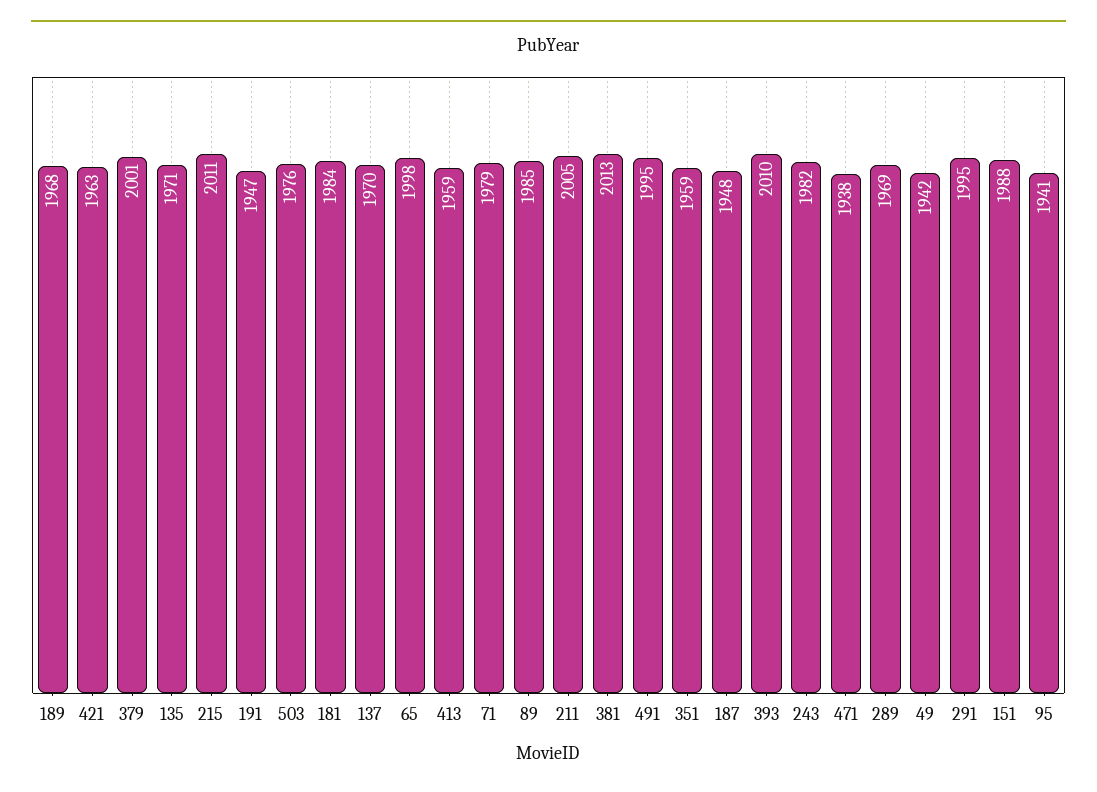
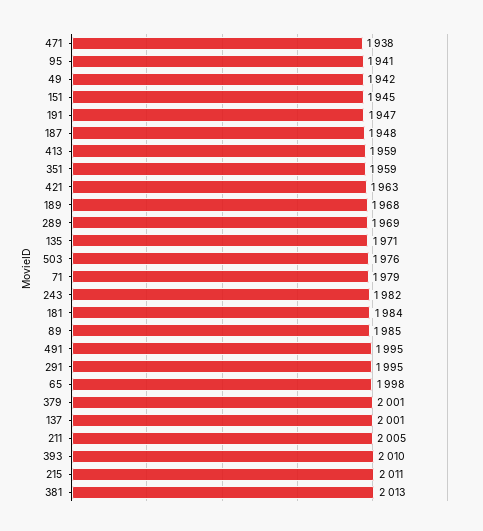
137: 1970 -> 2001
151: 1988 -> 1945

